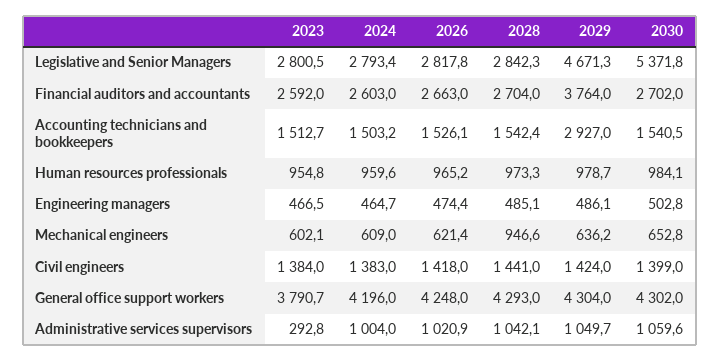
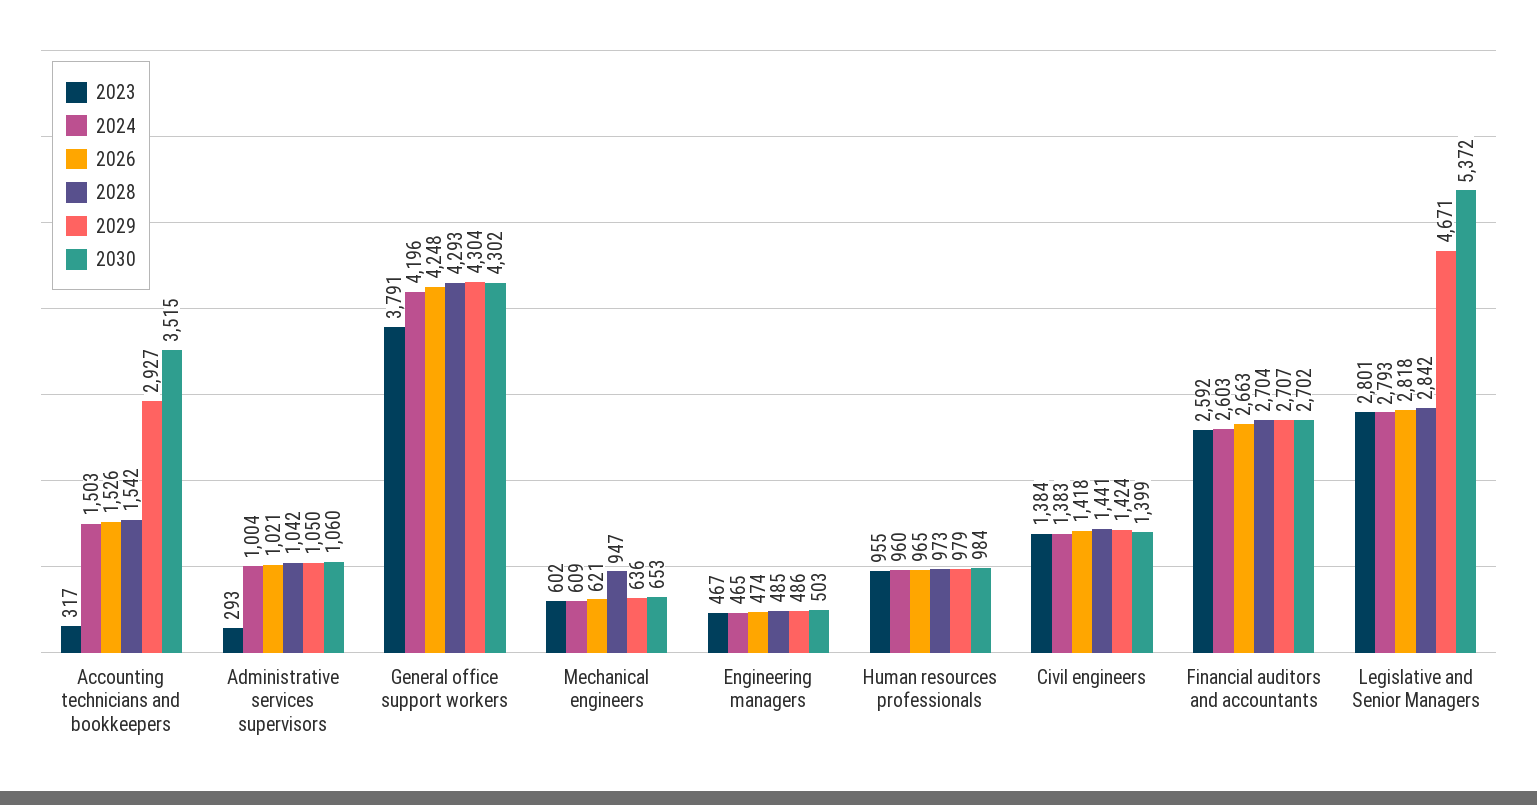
2029, Financial auditors and accountants: 3764 -> 2707
2023, Accounting technicians and bookkeepers: 1512.7 -> 317
2030, Accounting technicians and bookkeepers: 1540.5 -> 3515

